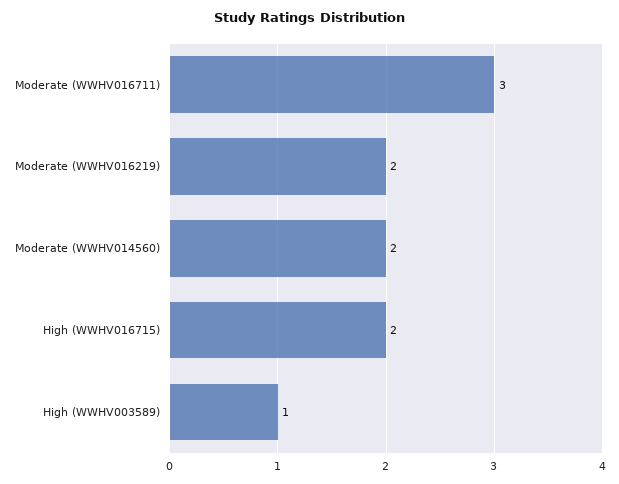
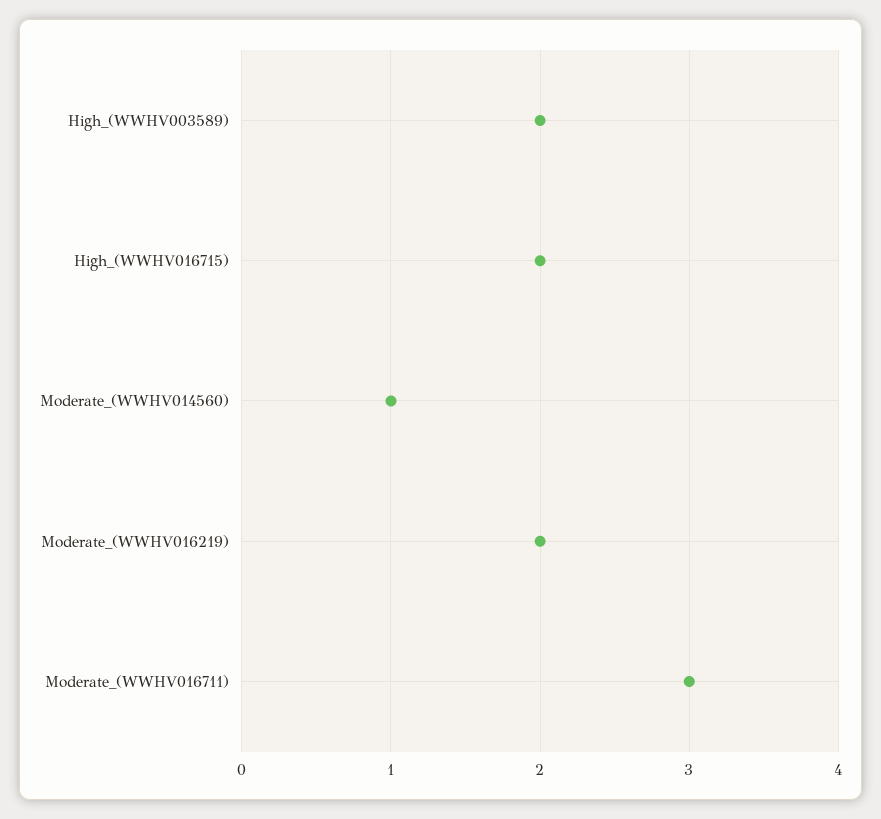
Moderate (WWHV014560): 2 -> 1
High (WWHV003589): 1 -> 2

